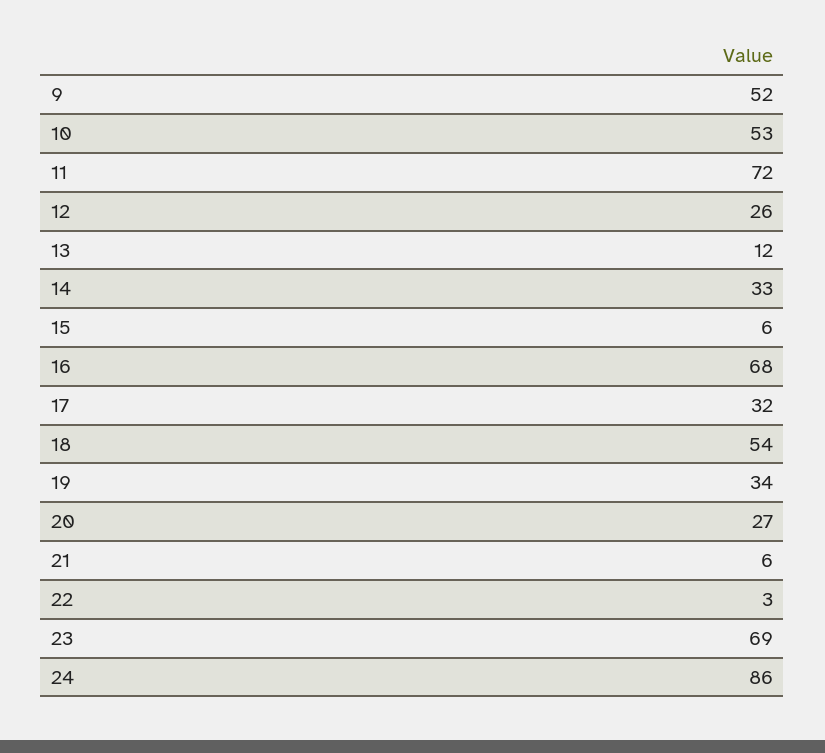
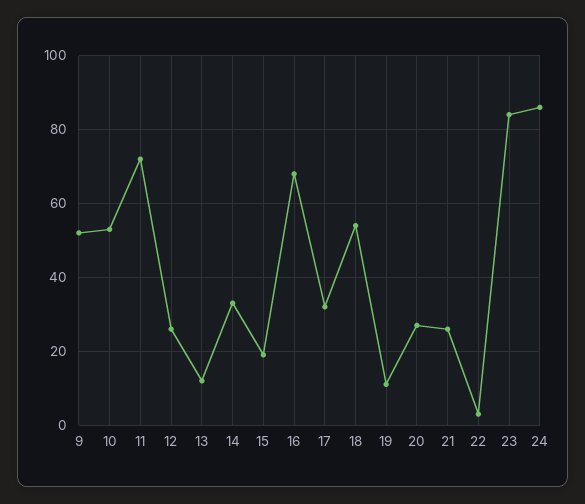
15: 6 -> 20
19: 34 -> 10
21: 6 -> 25
23: 69 -> 85

